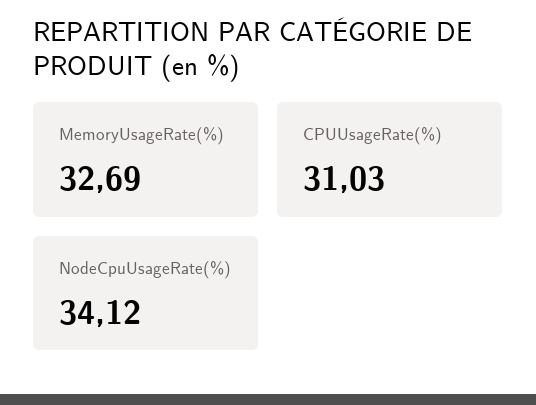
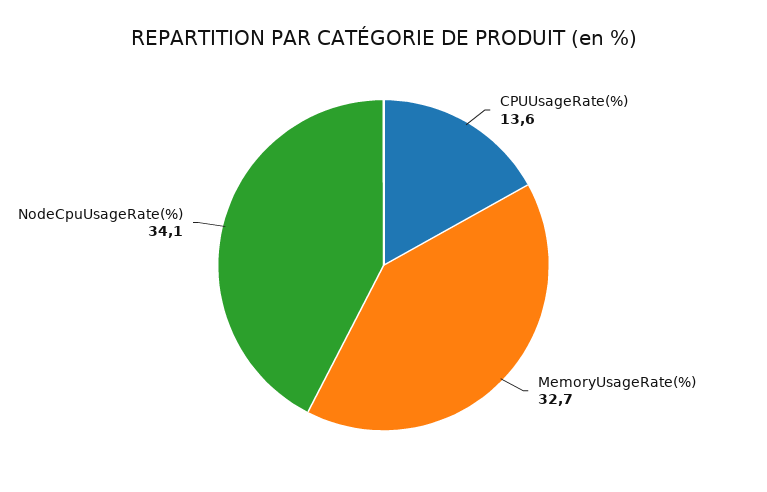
CPUUsageRate(%): 31.03 -> 13.6

